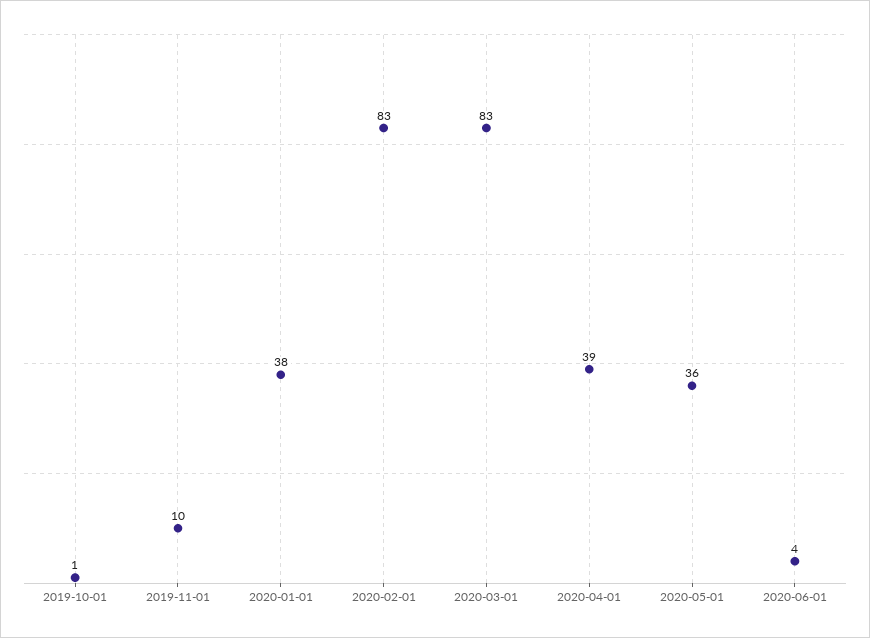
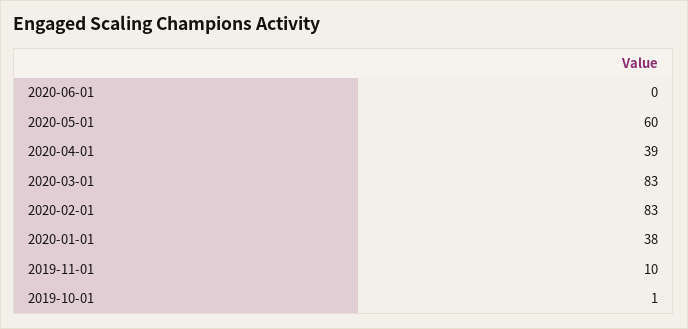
2020-05-01: 36 -> 60
2020-06-01: 4 -> 0

